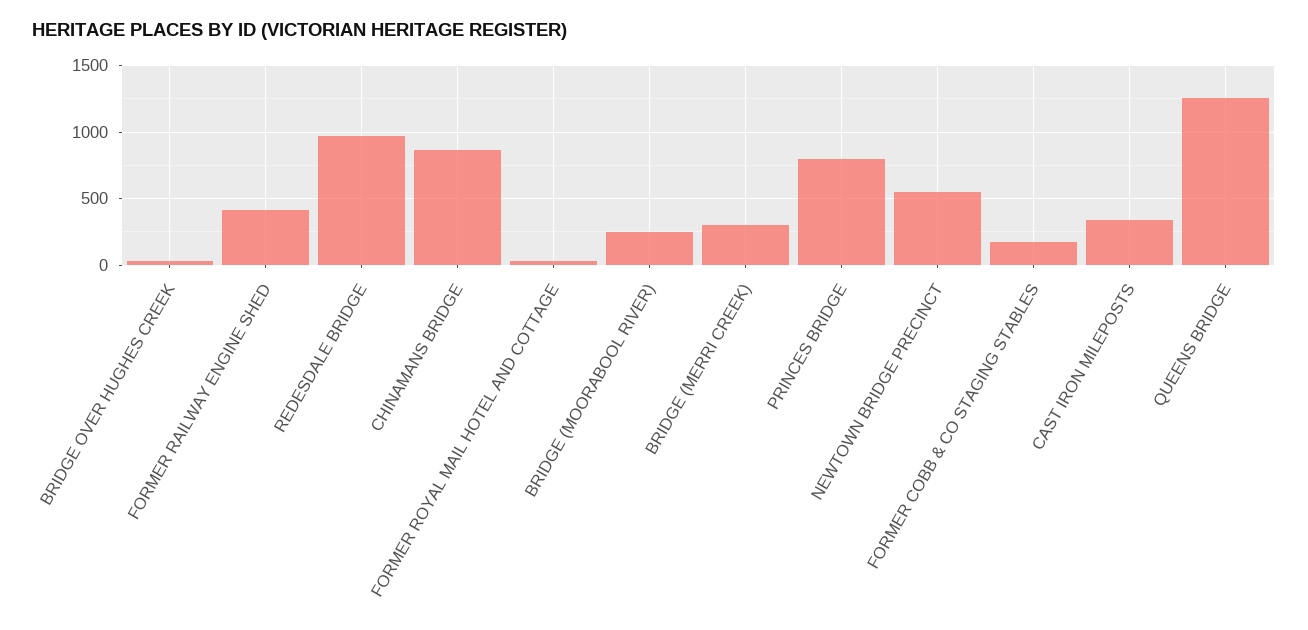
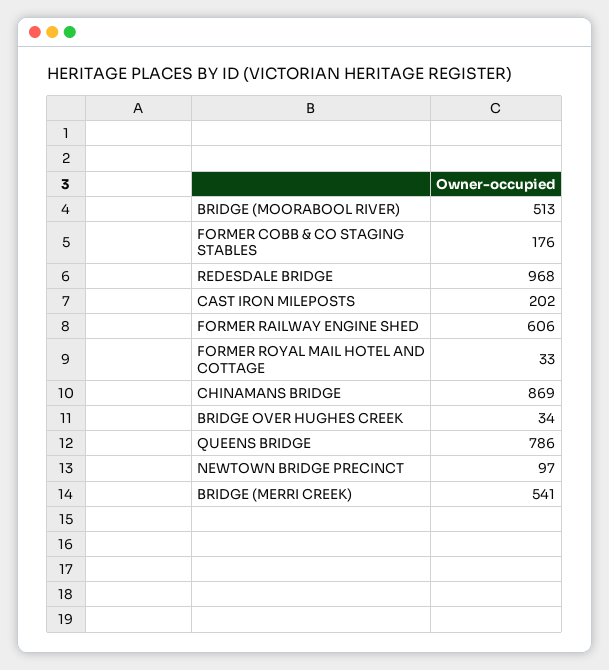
FORMER RAILWAY ENGINE SHED: 400 -> 606
BRIDGE (MOORABOOL RIVER): 250 -> 513
BRIDGE (MERRI CREEK): 300 -> 541
PRINCES BRIDGE: 800 -> none
NEWTOWN BRIDGE PRECINCT: 550 -> 97
CAST IRON MILEPOSTS: 350 -> 202
QUEENS BRIDGE: 1250 -> 786

